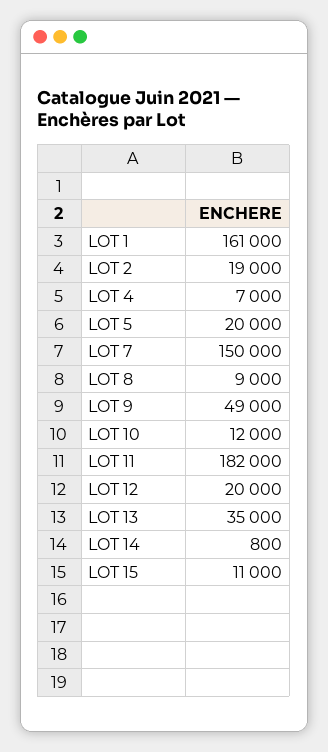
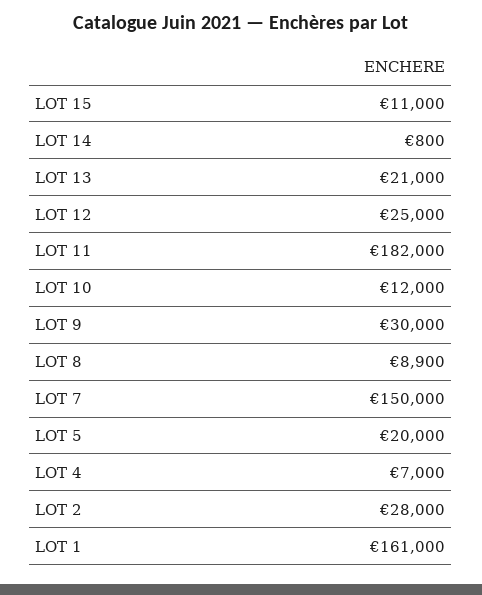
LOT 2: 19000 -> 28000
LOT 8: 9000 -> 8900
LOT 9: 49000 -> 30000
LOT 12: 20000 -> 25000
LOT 13: 35000 -> 21000

